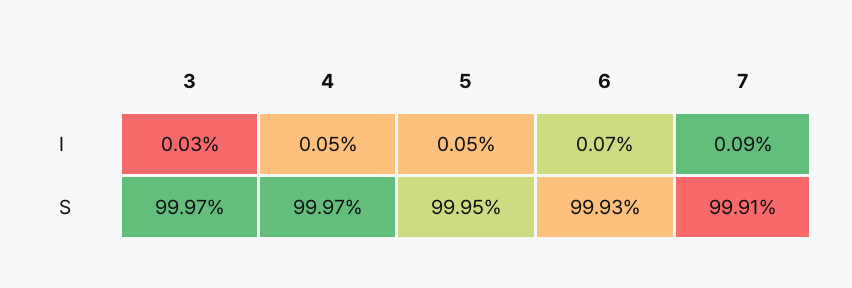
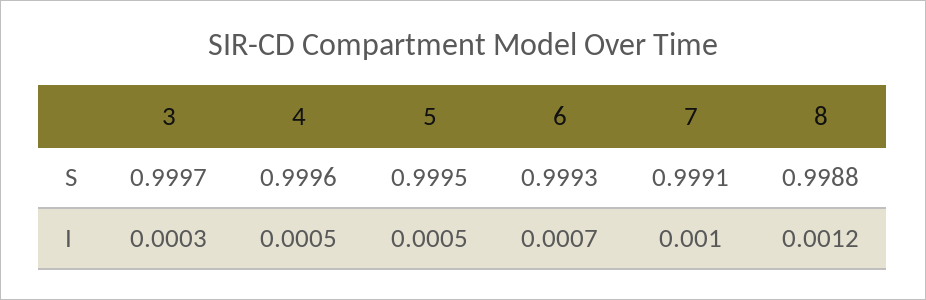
7, I: 0.0009 -> 0.001
4, S: 0.9997 -> 0.9996
8, S: none -> 0.9988
8, I: none -> 0.0012

